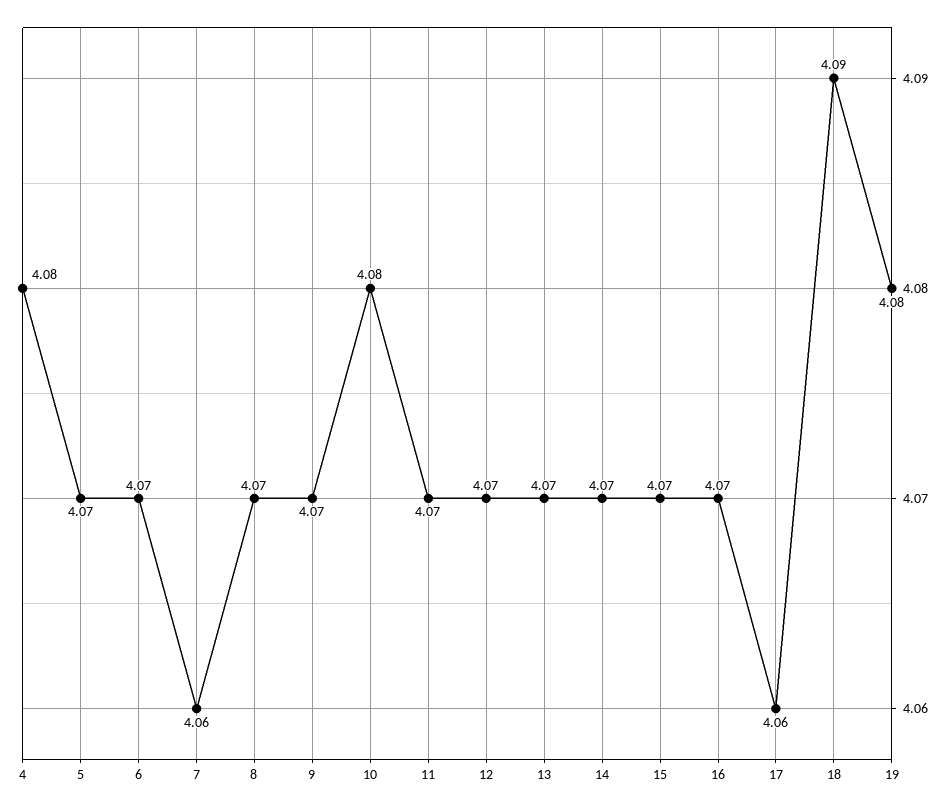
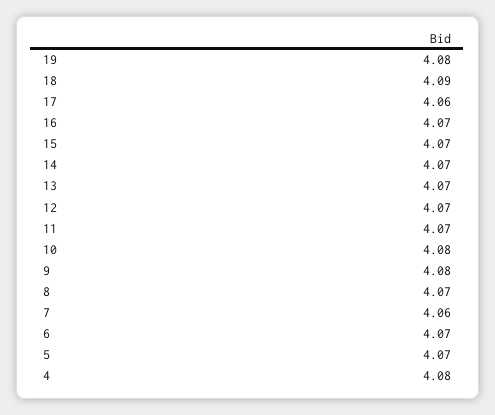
9: 4.07 -> 4.08

